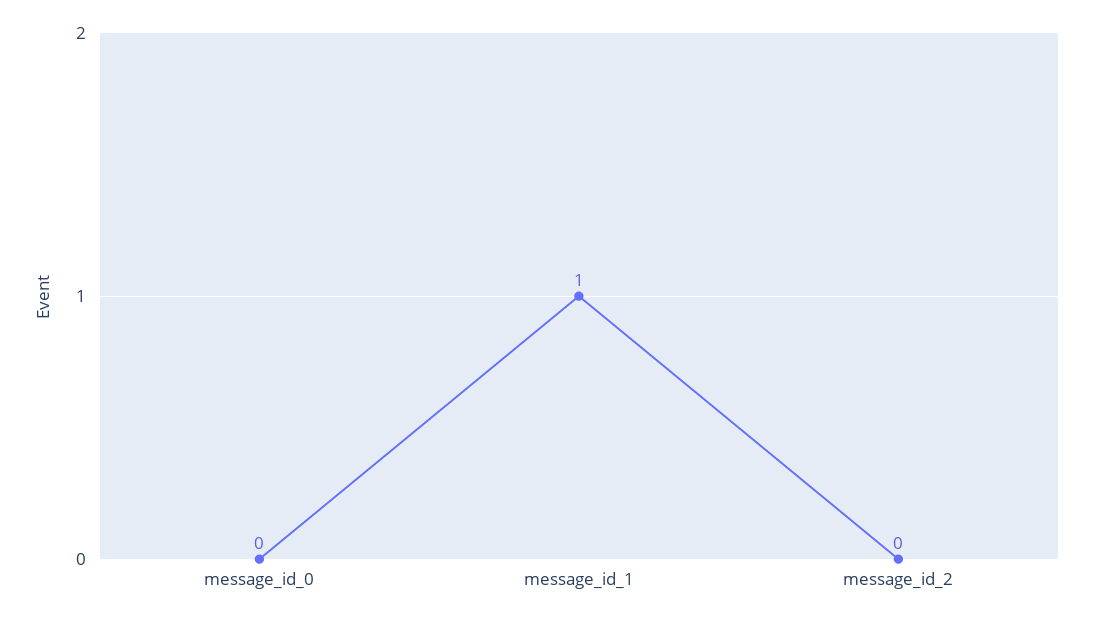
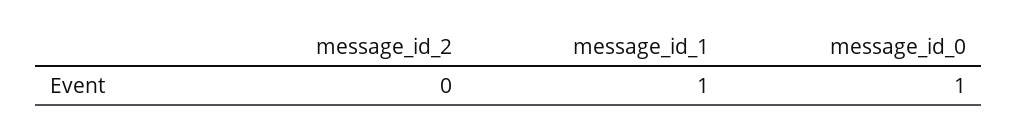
message_id_0: 0 -> 1

